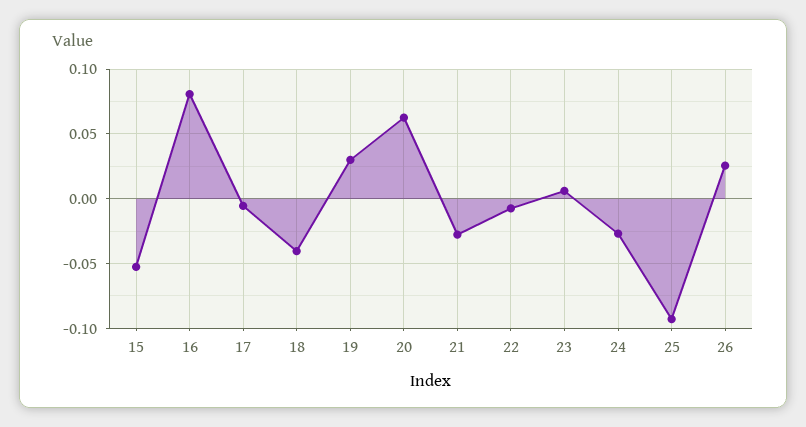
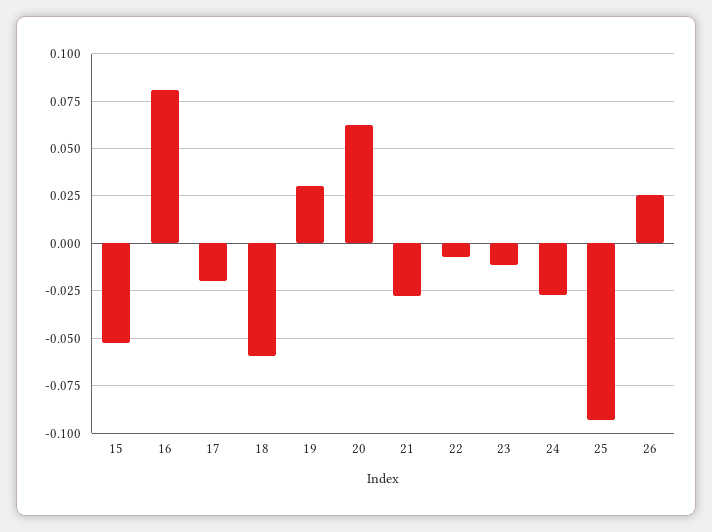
17: -0.005 -> -0.02
18: -0.04 -> -0.06
23: 0.005 -> -0.01

